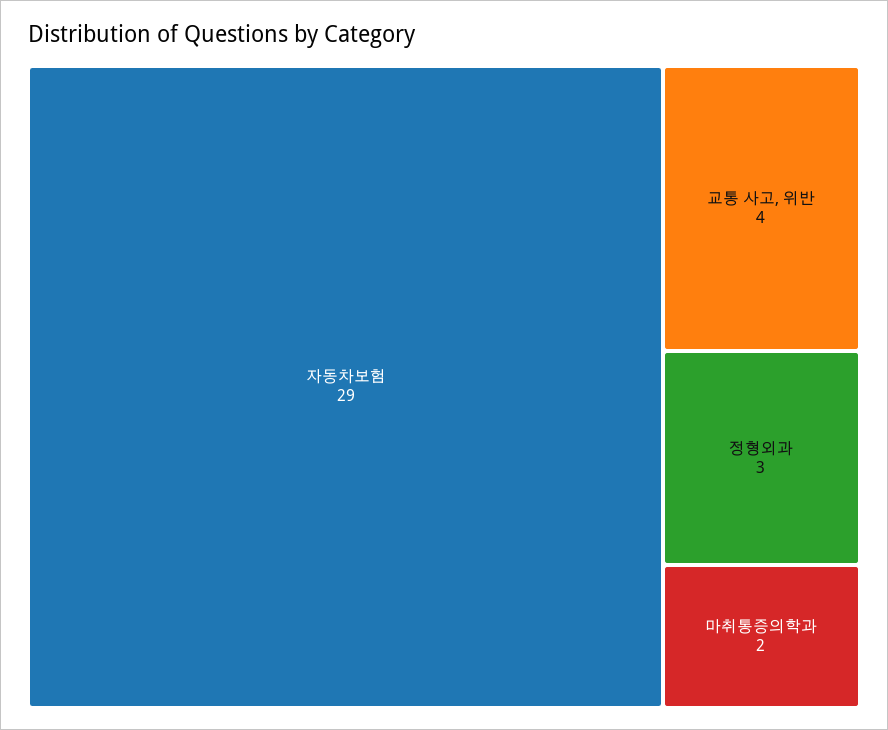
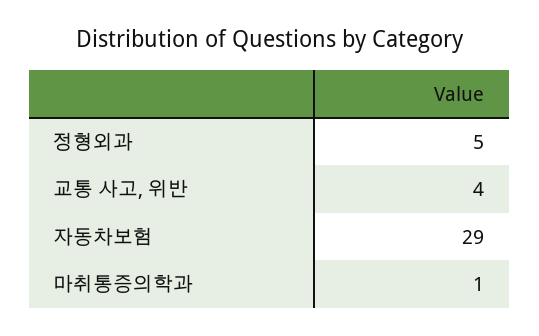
정형외과: 3 -> 5
마취통증의학과: 2 -> 1

